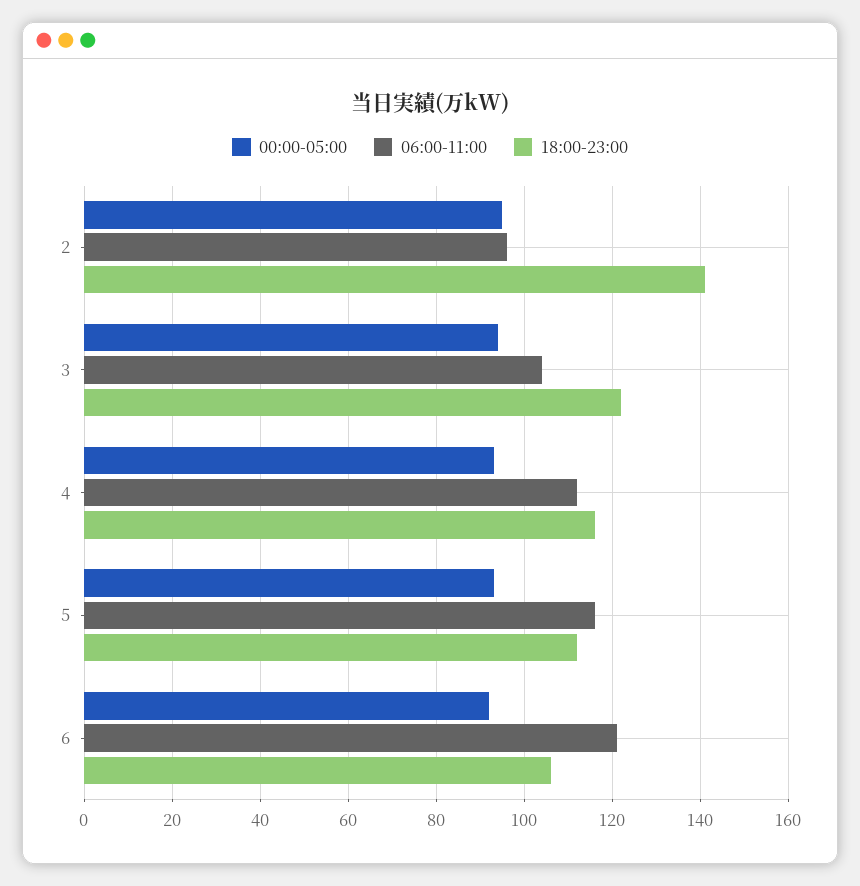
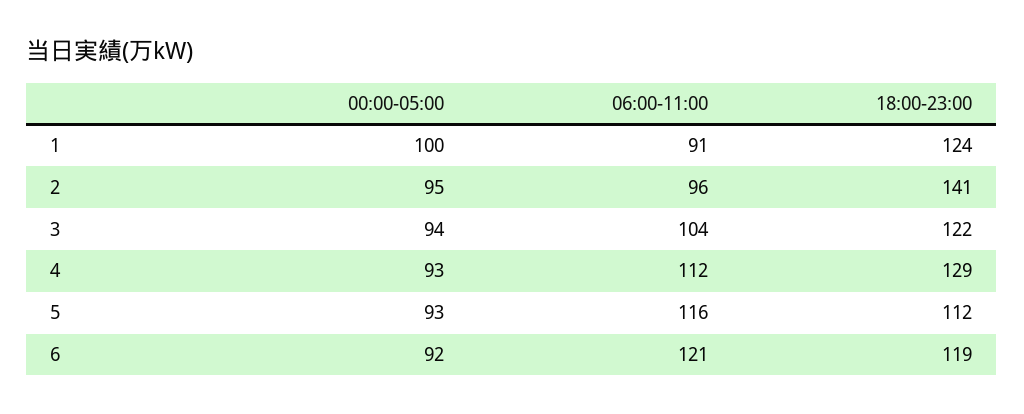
18:00-23:00, 4: 115 -> 129
18:00-23:00, 6: 105 -> 119
00:00-05:00, 1: none -> 100
06:00-11:00, 1: none -> 91
18:00-23:00, 1: none -> 124

